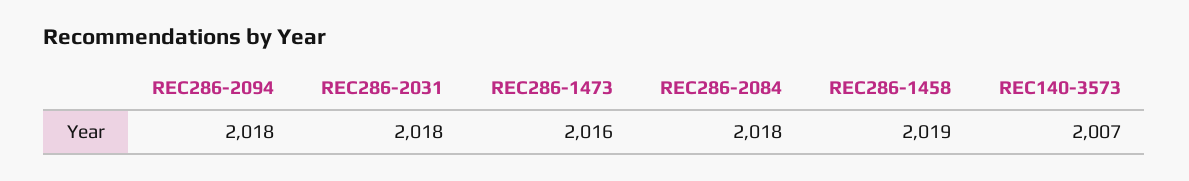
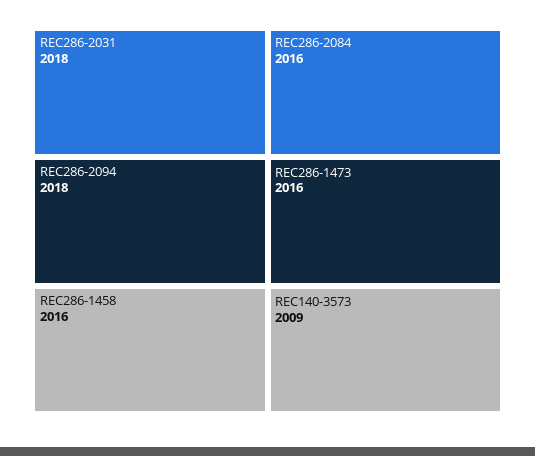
REC286-2084: 2018 -> 2016
REC286-1458: 2019 -> 2016
REC140-3573: 2007 -> 2009

